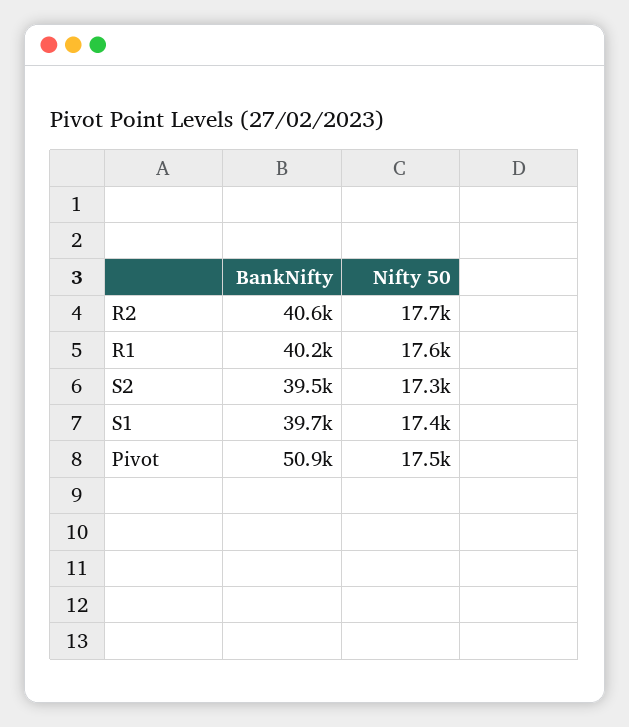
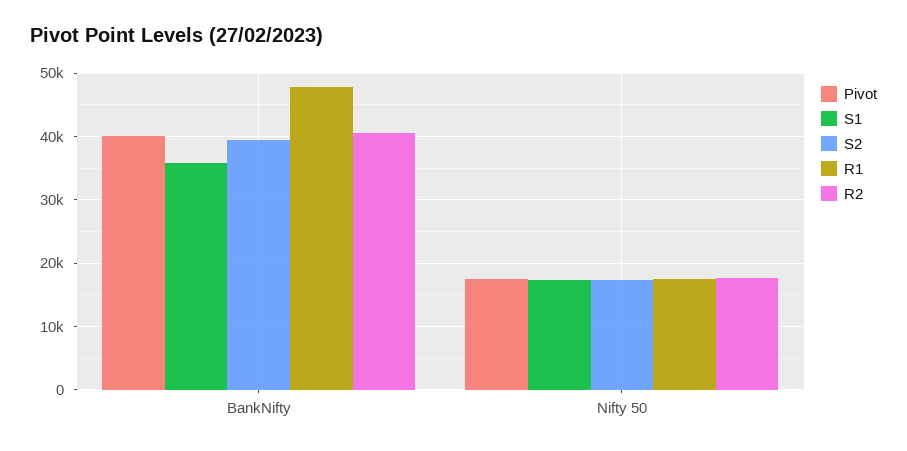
R1, BankNifty: 40200 -> 48000
S1, BankNifty: 39700 -> 36000
Pivot, BankNifty: 50900 -> 40000

